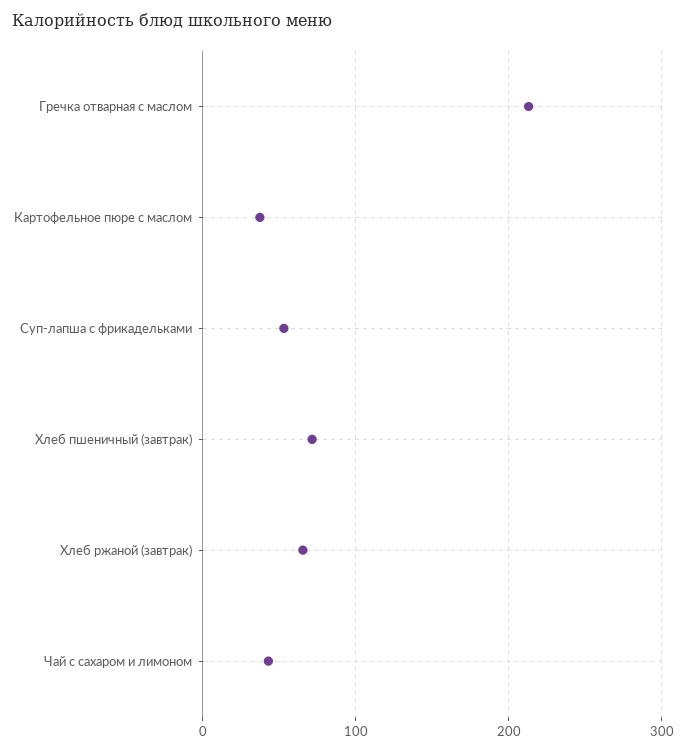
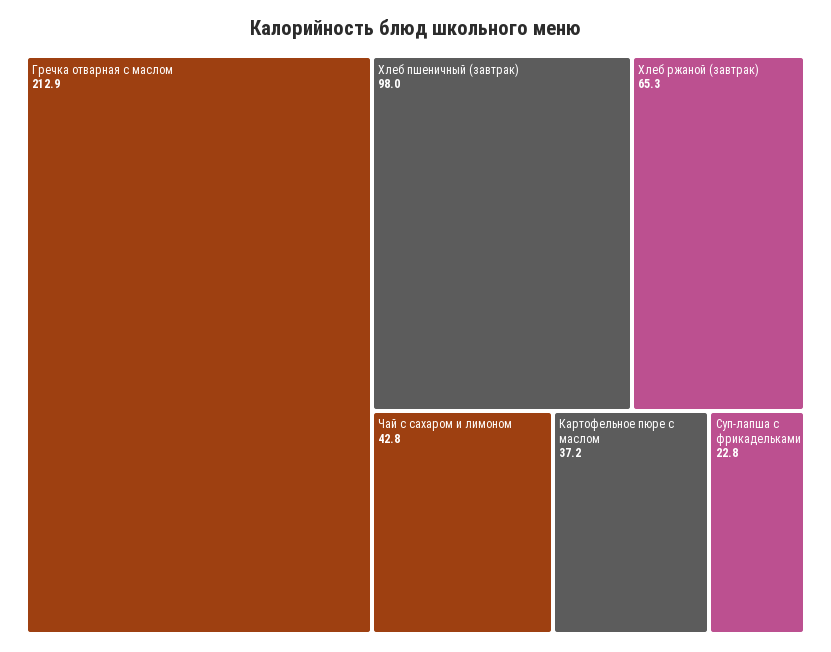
Суп-лапша с фрикадельками: 50 -> 22.8
Хлеб пшеничный (завтрак): 70 -> 98

